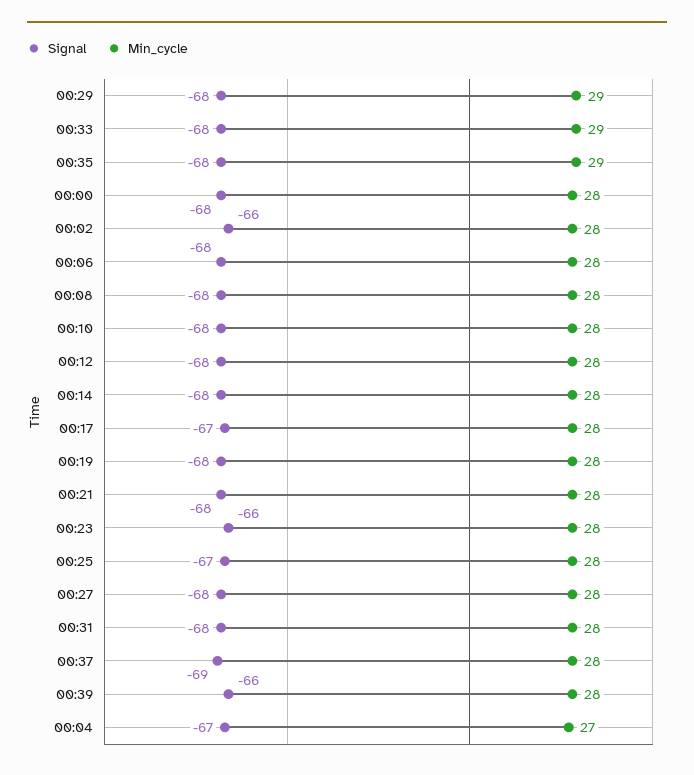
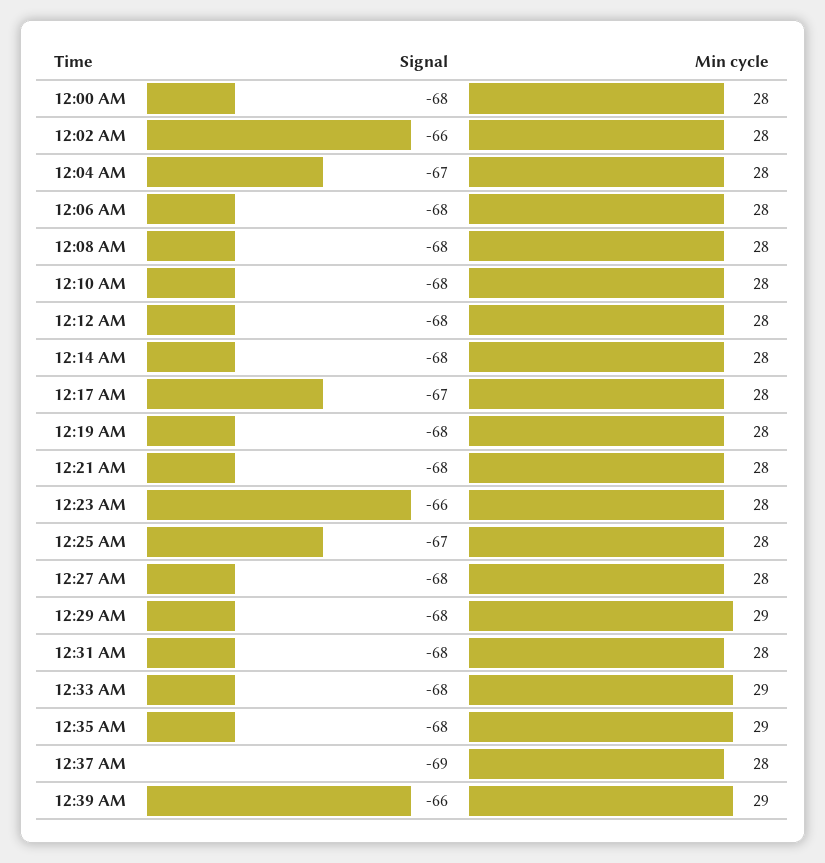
Min_cycle, 00:39: 28 -> 29
Min_cycle, 00:04: 27 -> 28

